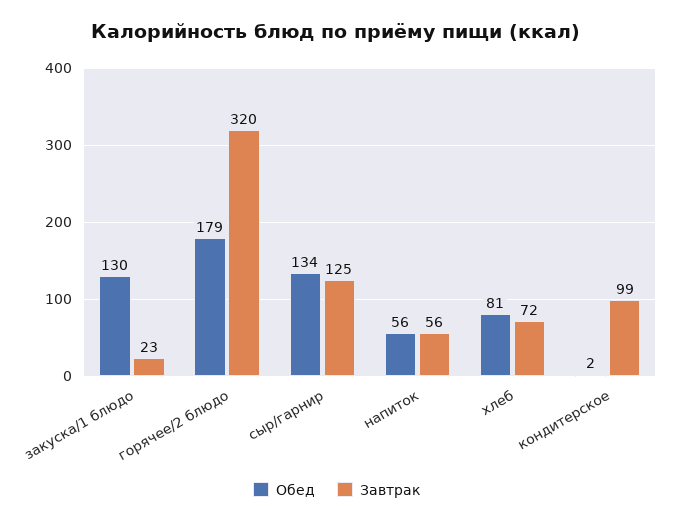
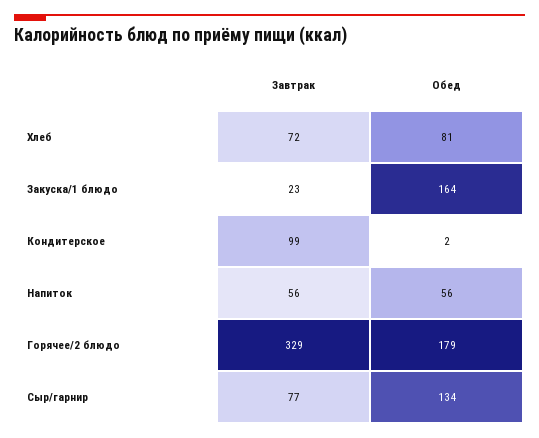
Обед, закуска/1 блюдо: 130 -> 164
Завтрак, горячее/2 блюдо: 320 -> 329
Завтрак, сыр/гарнир: 125 -> 77

